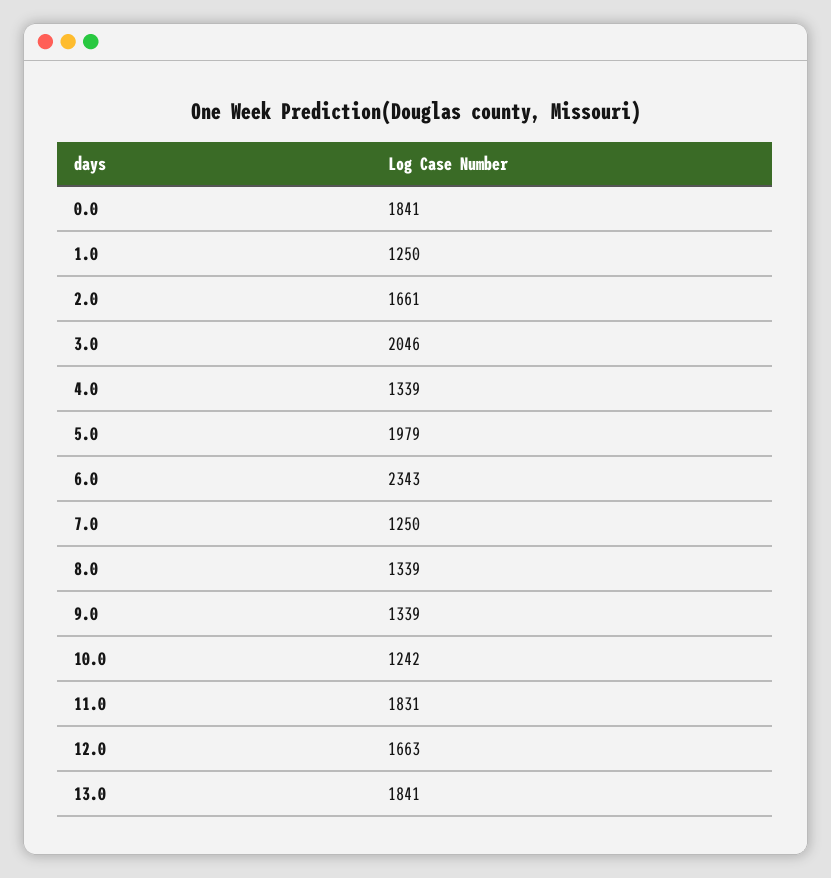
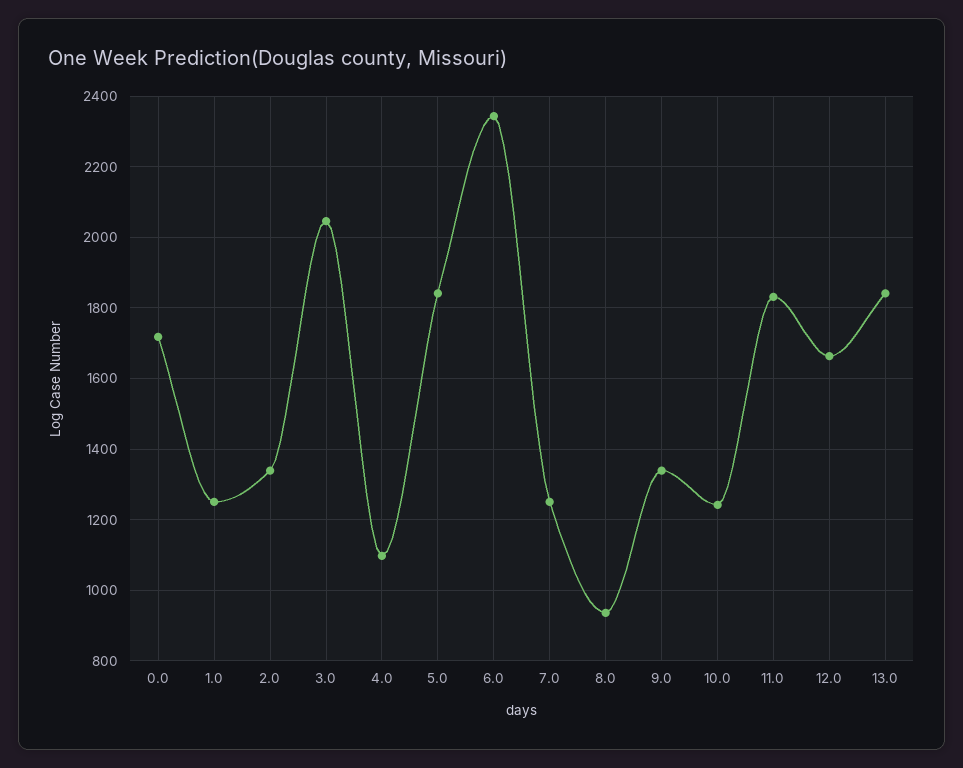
0.0: 1841 -> 1720
2.0: 1661 -> 1340
4.0: 1339 -> 1100
5.0: 1979 -> 1840
8.0: 1339 -> 940

